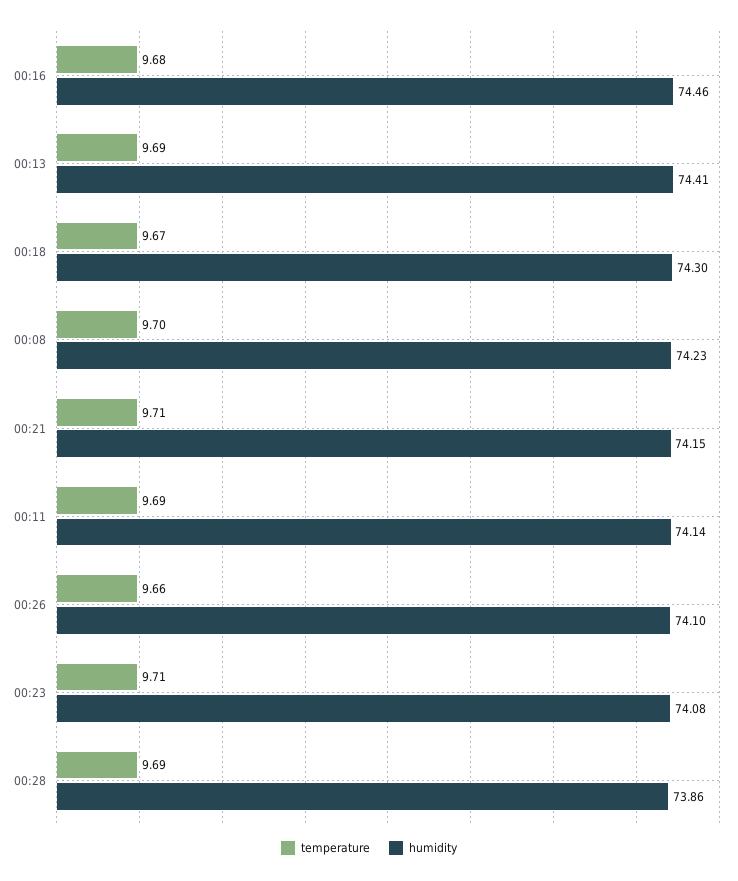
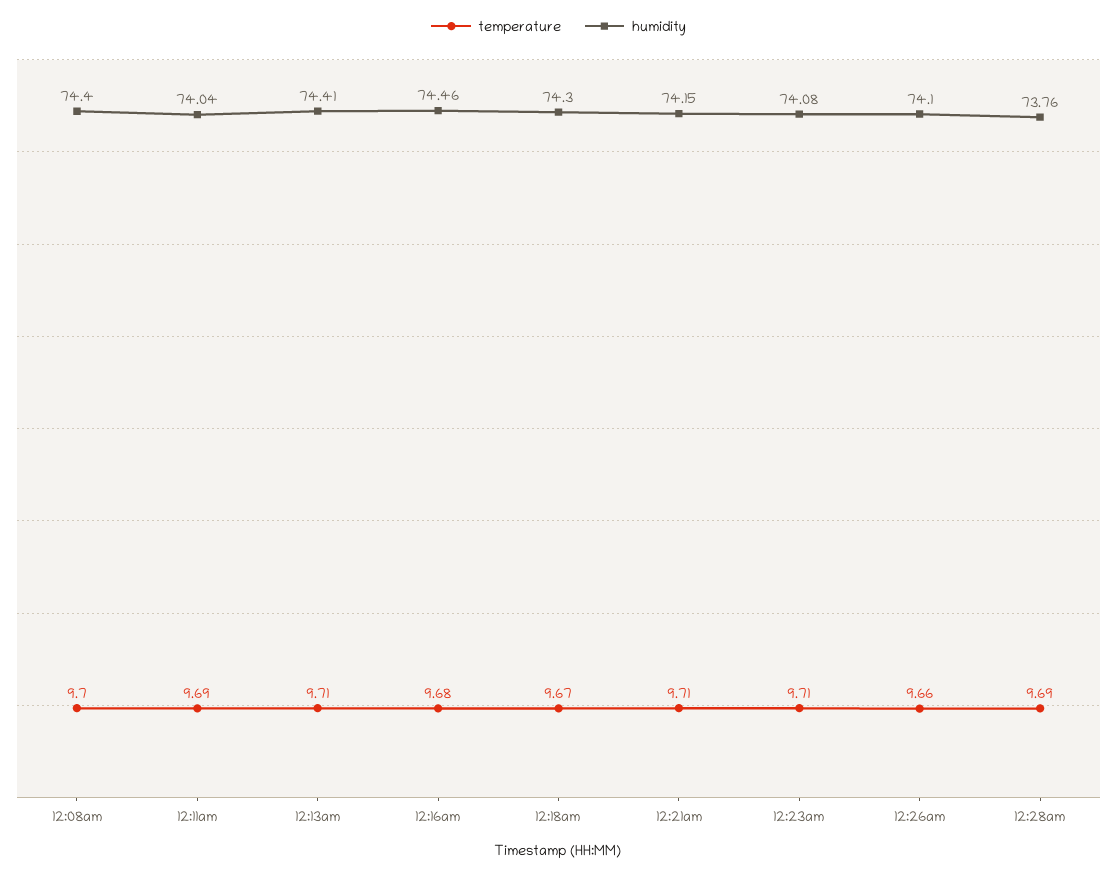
temperature, 00:13: 9.69 -> 9.71
humidity, 00:08: 74.23 -> 74.4
humidity, 00:11: 74.14 -> 74.04
humidity, 00:28: 73.86 -> 73.76

